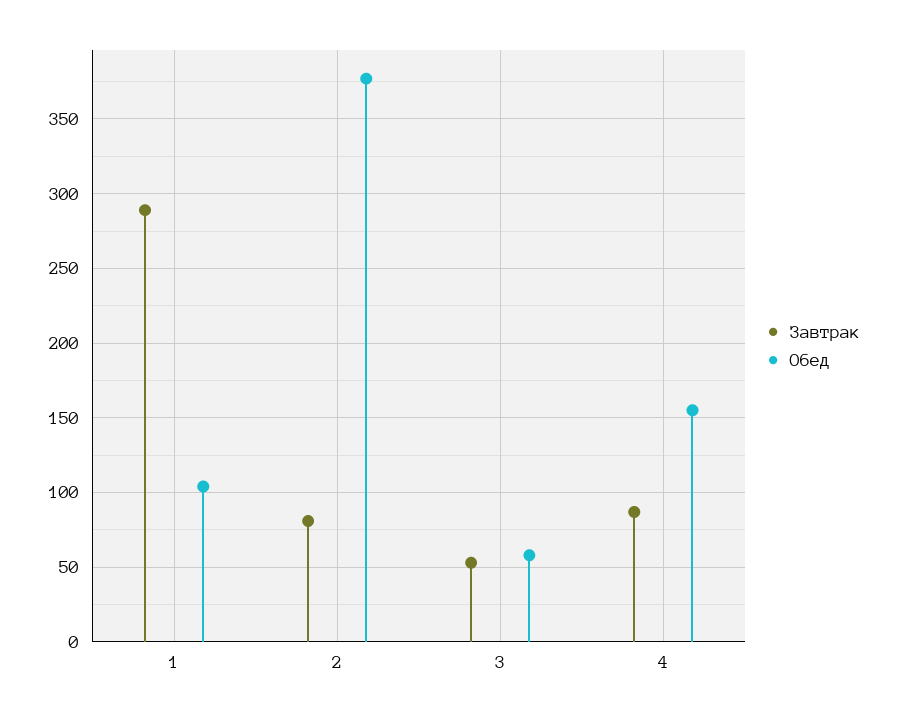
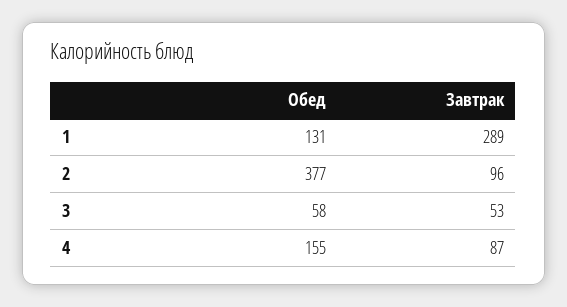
Обед, 1: 105 -> 131
Завтрак, 2: 80 -> 96

